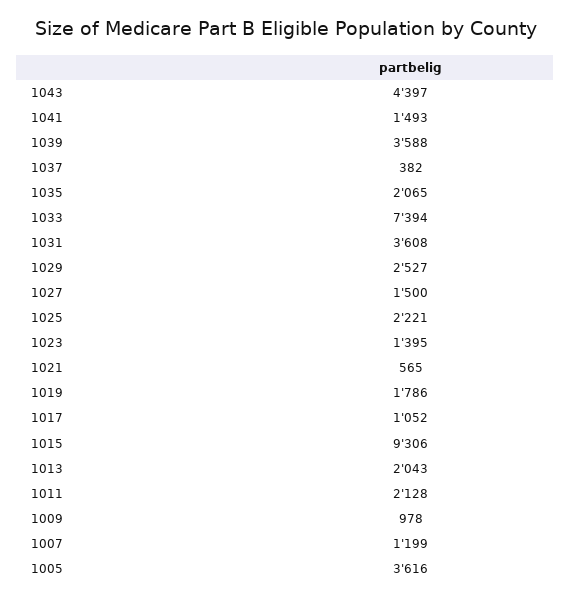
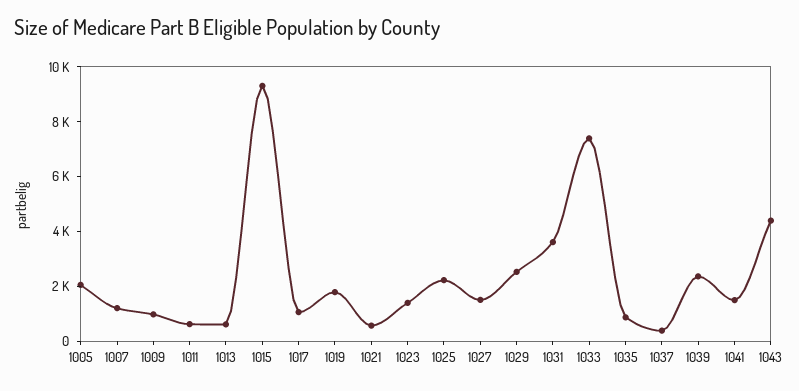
1039: 3588 -> 2500
1035: 2065 -> 1000
1013: 2043 -> 500
1011: 2128 -> 500
1005: 3616 -> 2000

